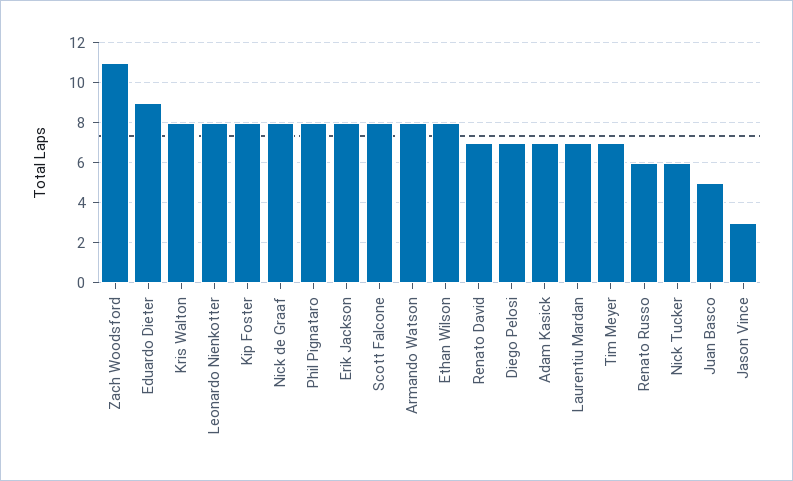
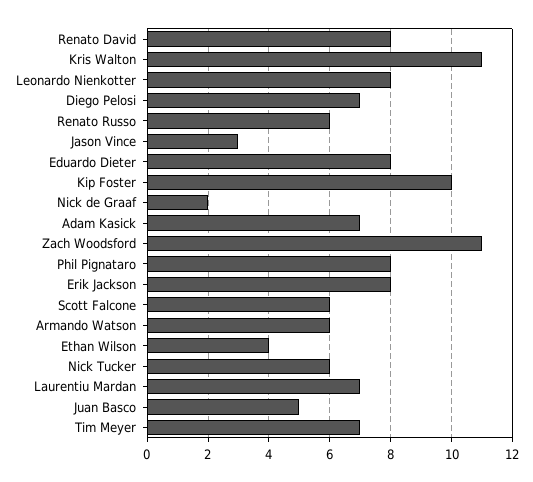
Eduardo Dieter: 9 -> 8
Kris Walton: 8 -> 11
Kip Foster: 8 -> 10
Nick de Graaf: 8 -> 2
Scott Falcone: 8 -> 6
Armando Watson: 8 -> 6
Ethan Wilson: 8 -> 4
Renato David: 7 -> 8

